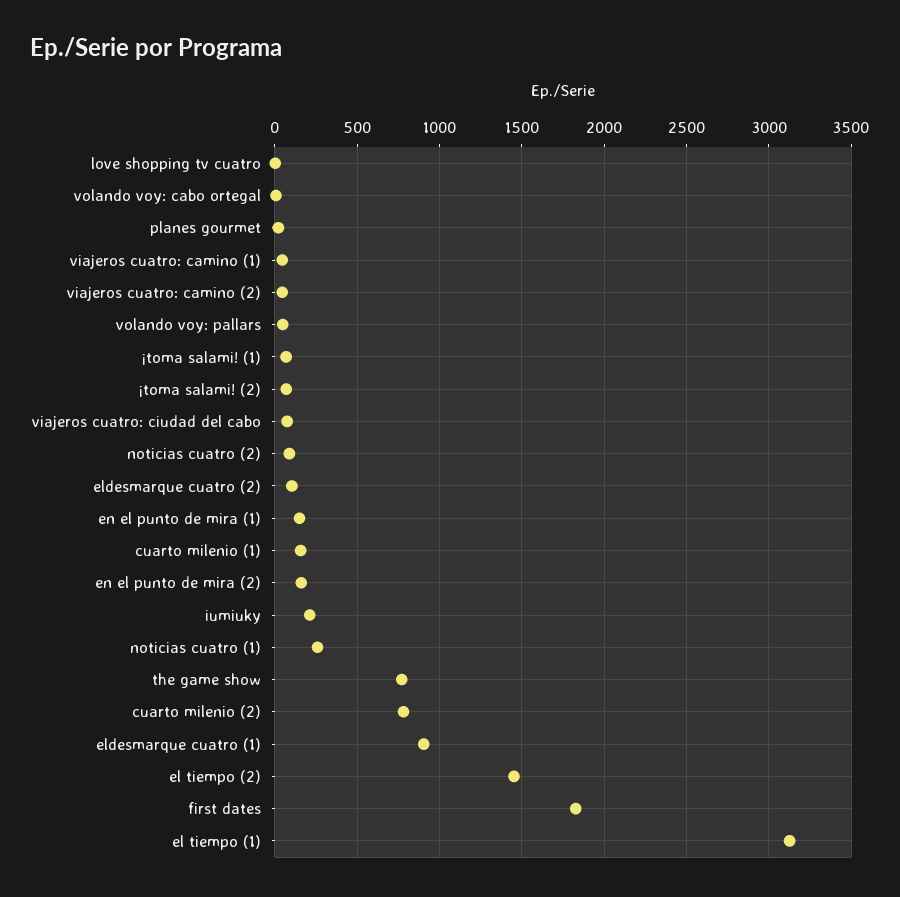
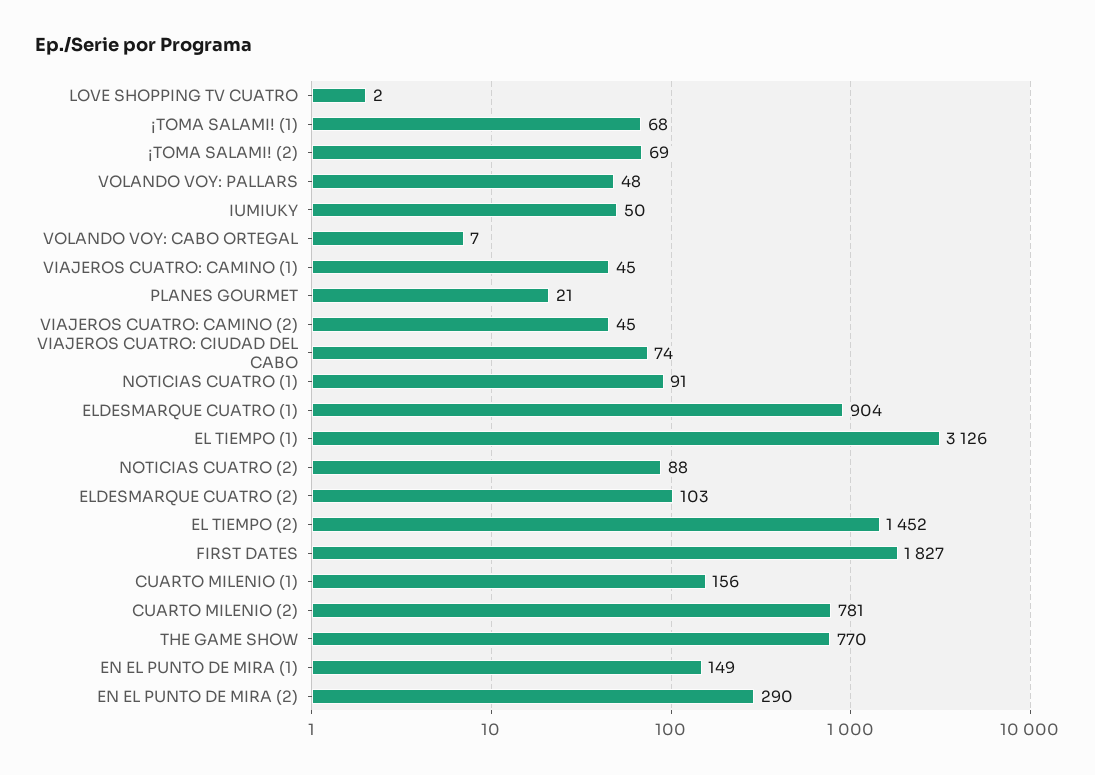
en el punto de mira (2): 150 -> 290
iumiuky: 200 -> 50
noticias cuatro (1): 250 -> 91

